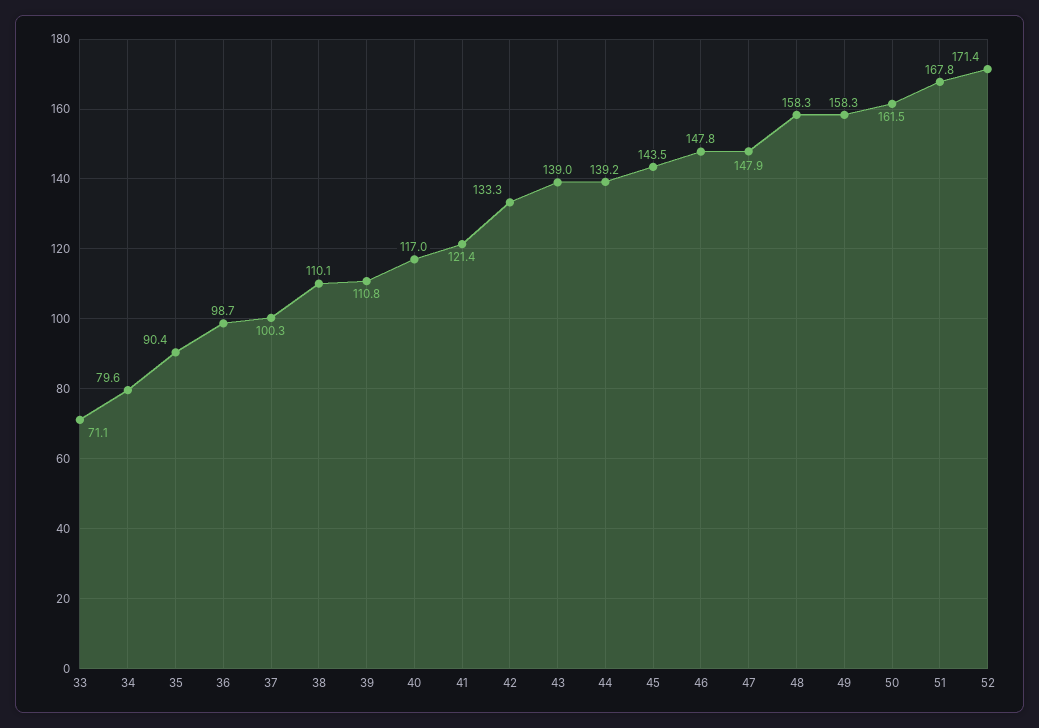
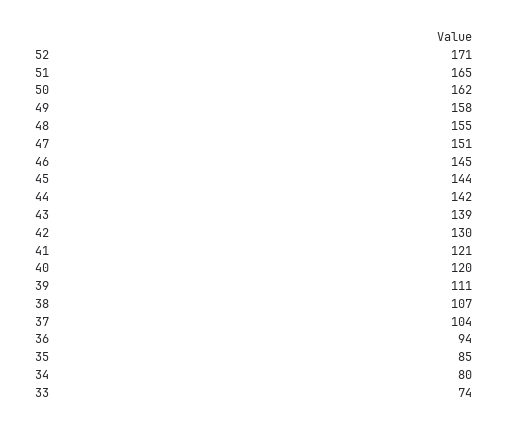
33: 71.1 -> 74
35: 90.4 -> 85
36: 98.7 -> 94
37: 100.3 -> 104
38: 110.1 -> 107
40: 117 -> 120
42: 133.3 -> 130
44: 139.2 -> 142
46: 147.8 -> 145
47: 147.9 -> 151
48: 158.3 -> 155
51: 167.8 -> 165

